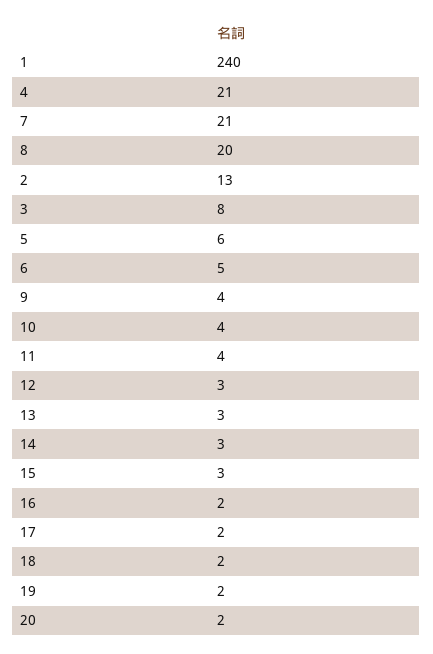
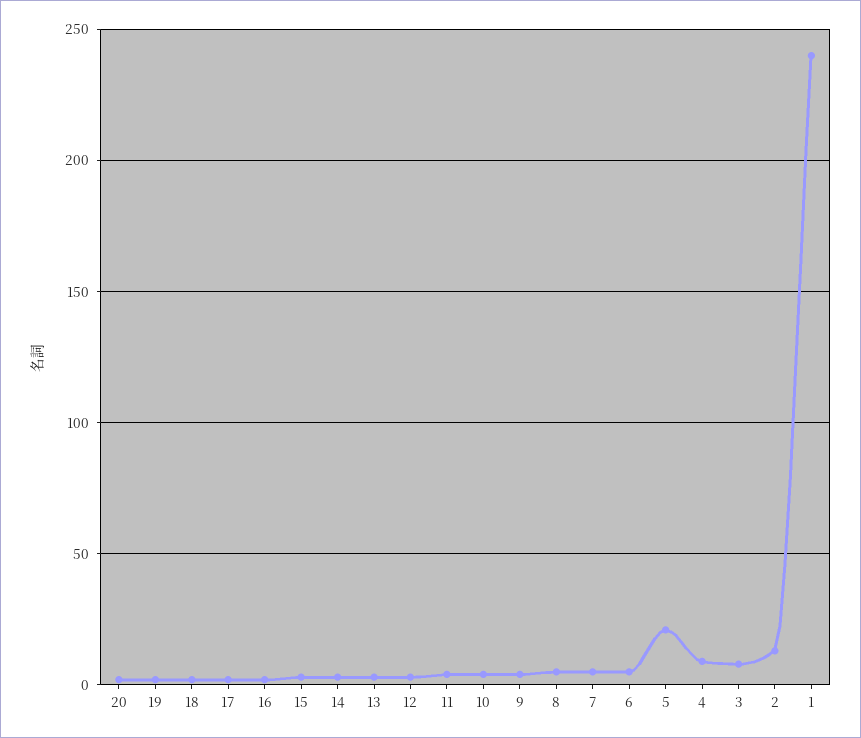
4: 21 -> 10
7: 21 -> 5
8: 20 -> 5
5: 6 -> 20

